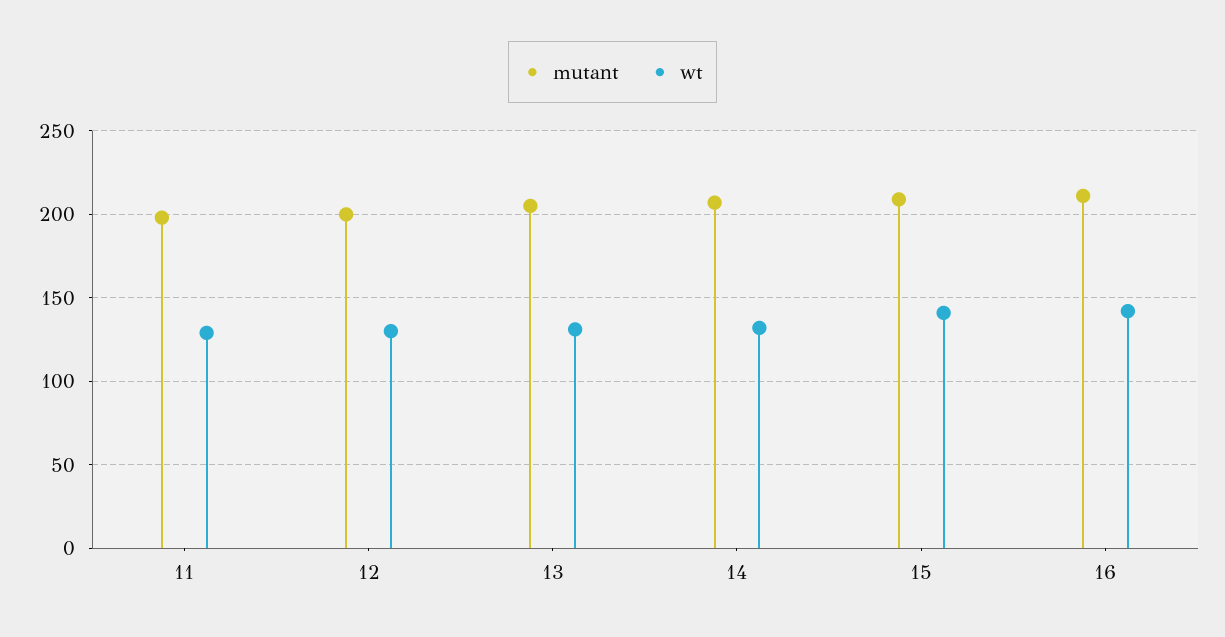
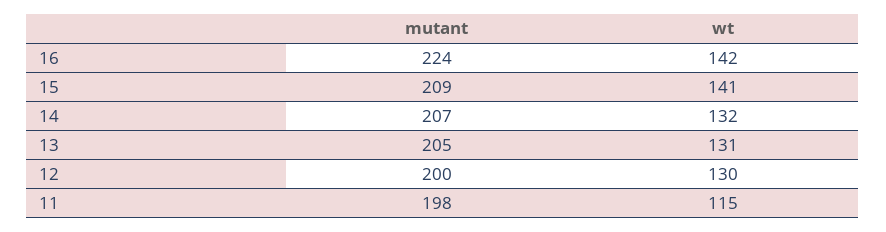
wt, 11: 130 -> 115
mutant, 16: 210 -> 224

